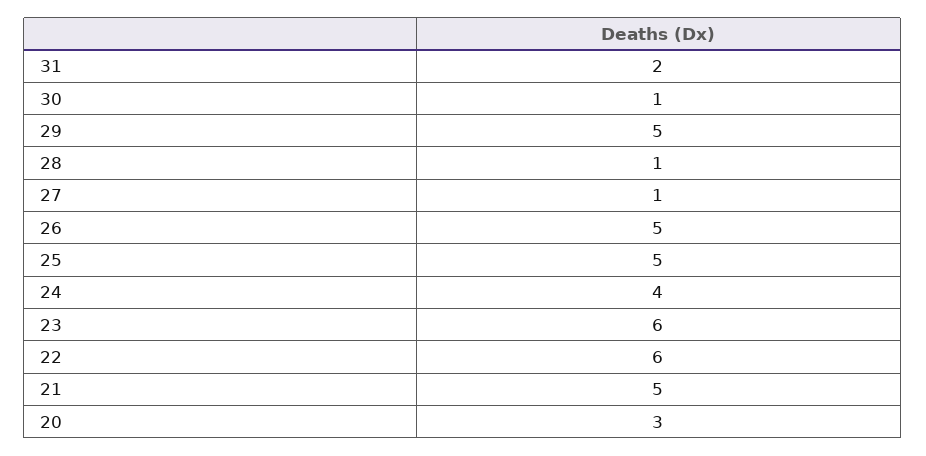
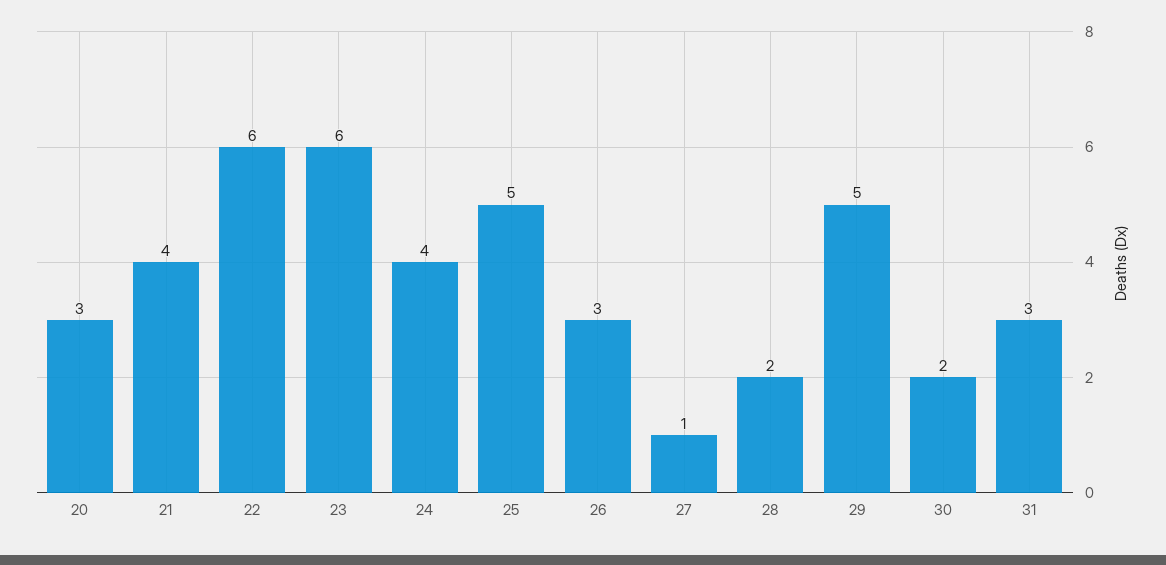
31: 2 -> 3
30: 1 -> 2
28: 1 -> 2
26: 5 -> 3
21: 5 -> 4

